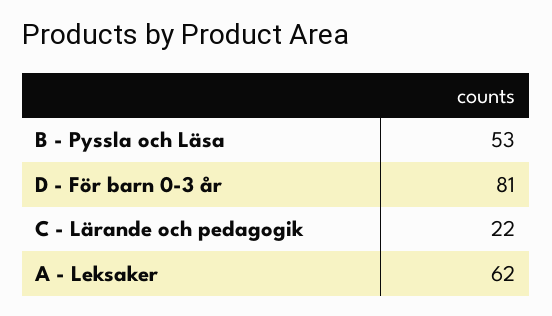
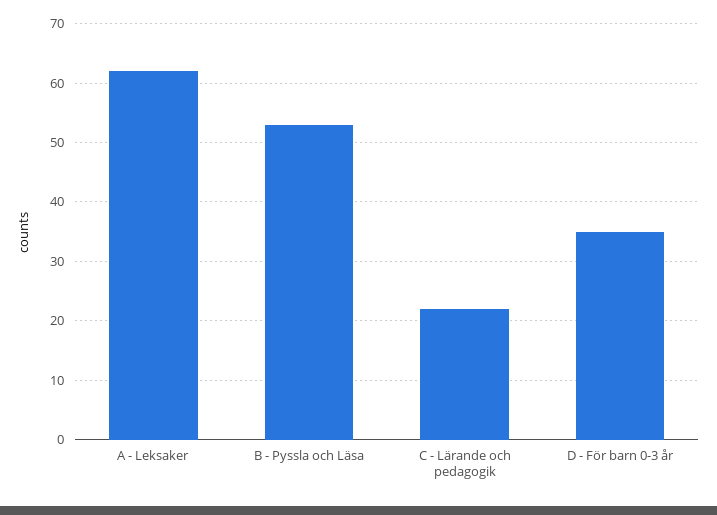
D - För barn 0-3 år: 81 -> 35

